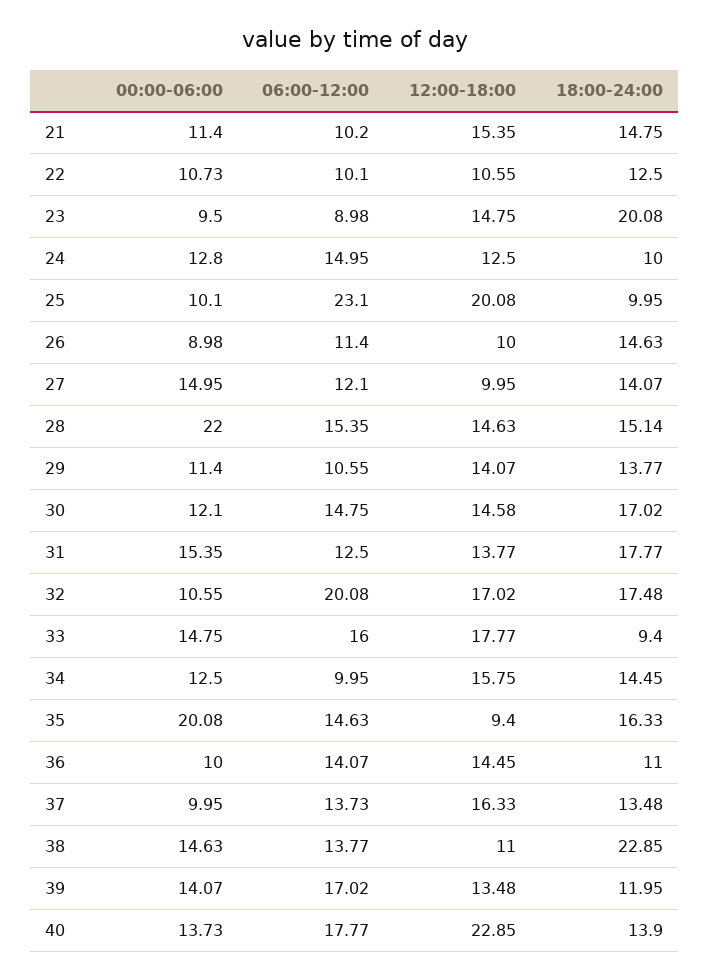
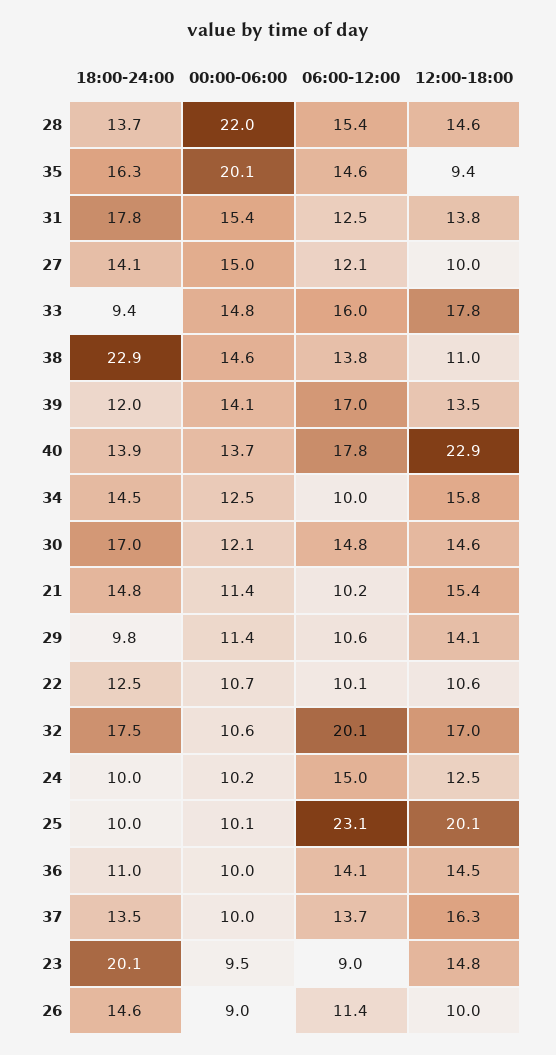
00:00-06:00, 24: 12.8 -> 10.2
18:00-24:00, 28: 15.14 -> 13.7
18:00-24:00, 29: 13.77 -> 9.8

